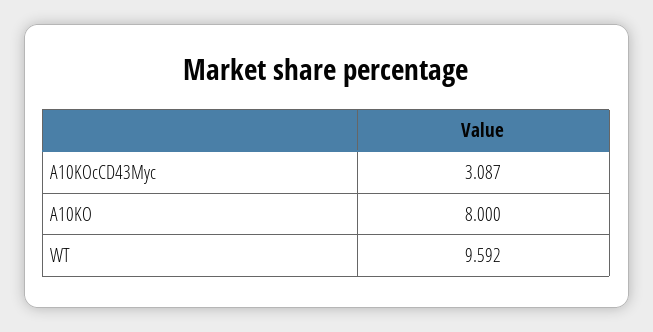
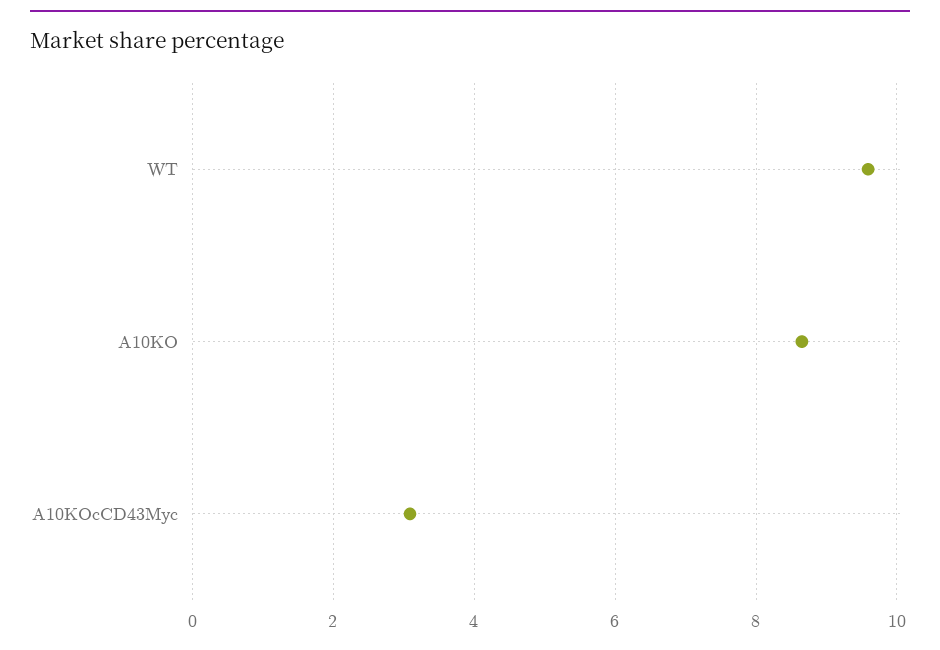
A10KO: 8 -> 8.6

